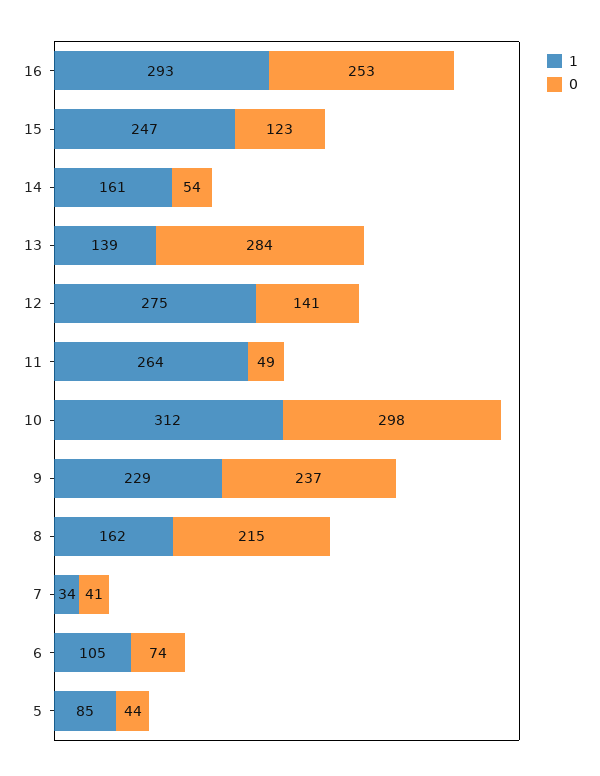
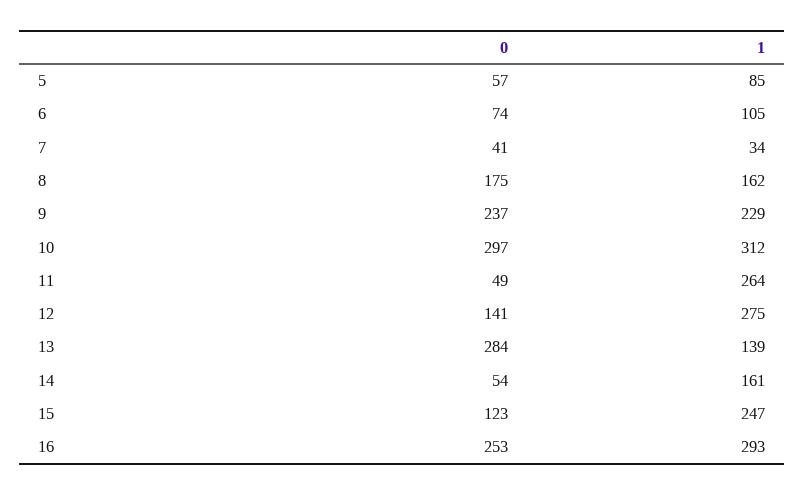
0, 10: 298 -> 297
0, 8: 215 -> 175
0, 5: 44 -> 57

